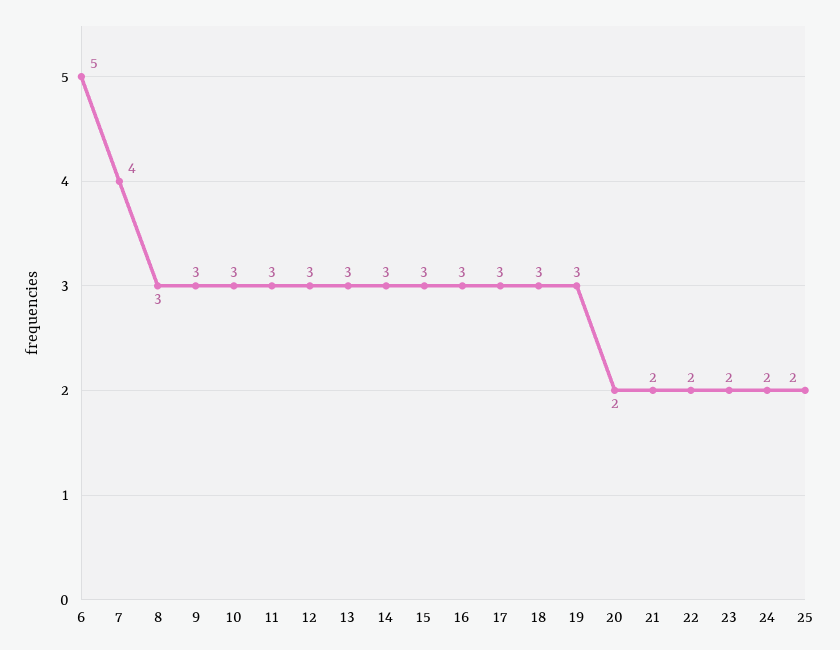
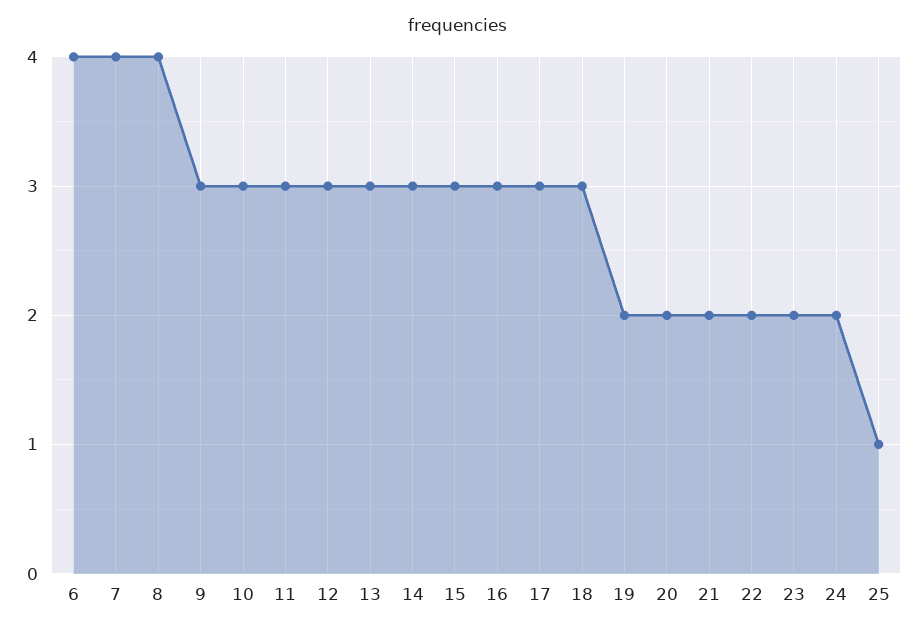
6: 5 -> 4
8: 3 -> 4
19: 3 -> 2
25: 2 -> 1

